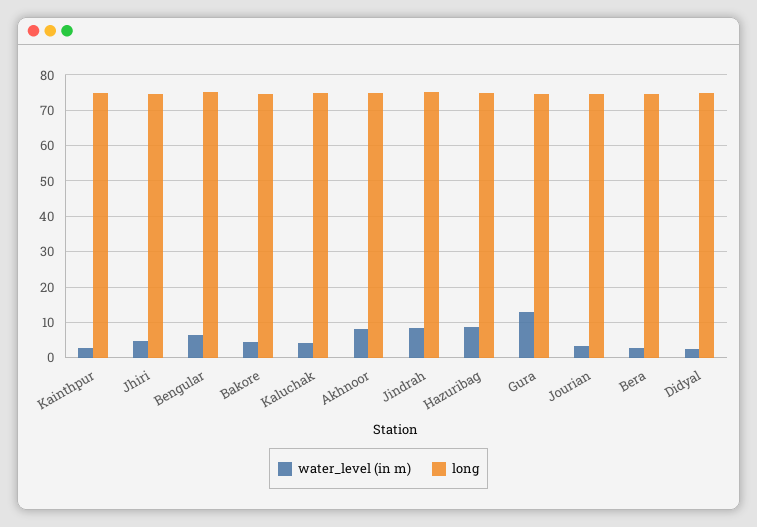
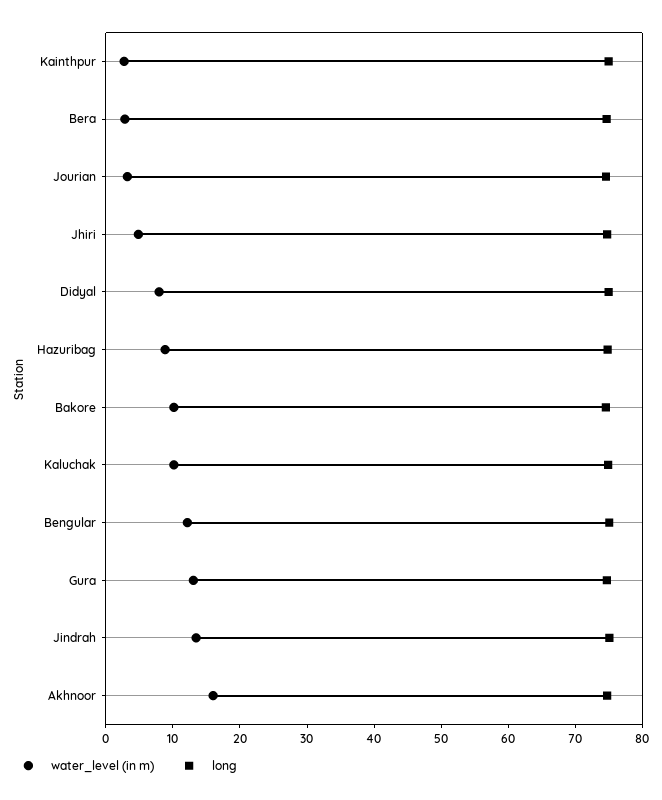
water_level (in m), Bengular: 6 -> 12
water_level (in m), Bakore: 4 -> 10
water_level (in m), Kaluchak: 4 -> 10
water_level (in m), Akhnoor: 8 -> 16
water_level (in m), Jindrah: 8 -> 14
water_level (in m), Didyal: 2 -> 8

